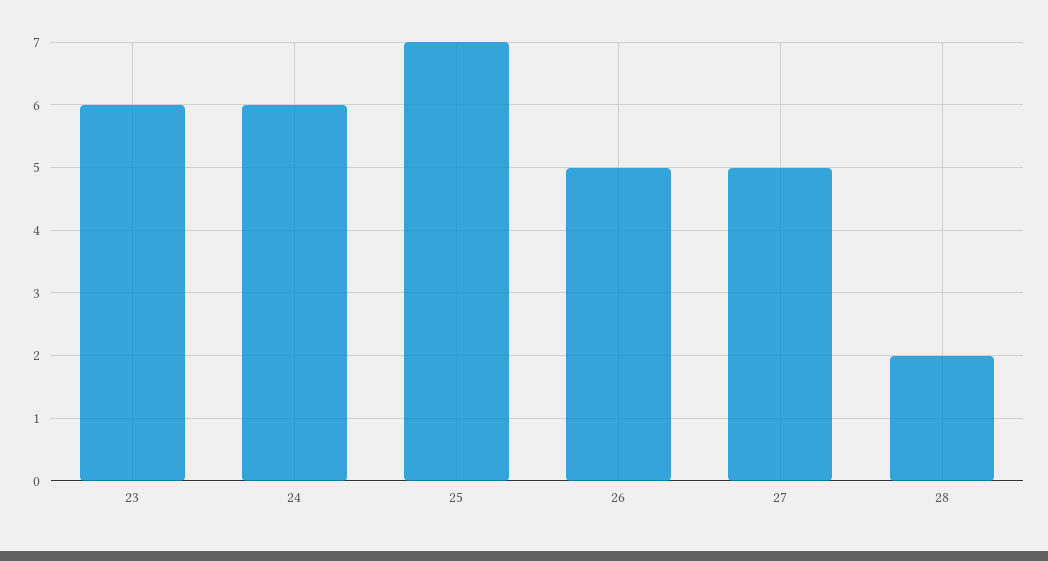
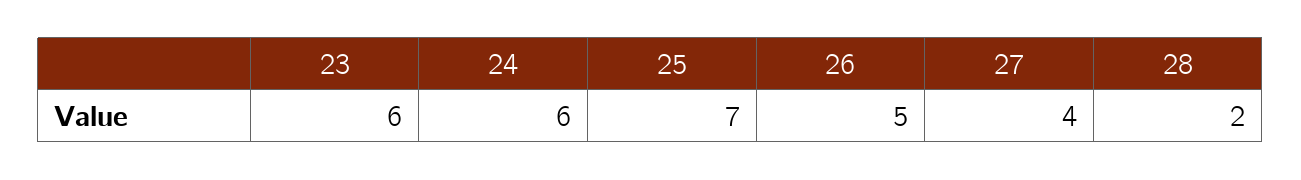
27: 5 -> 4

